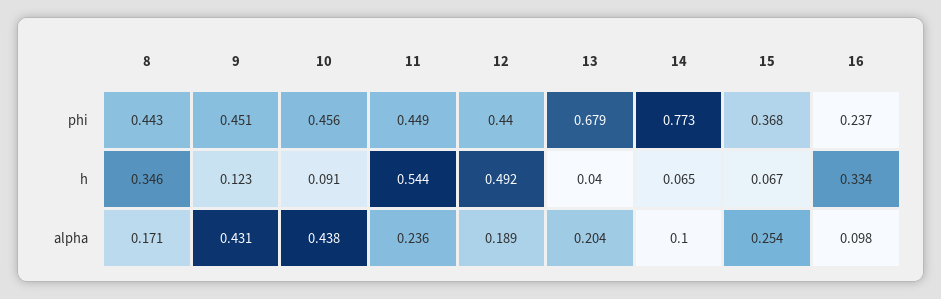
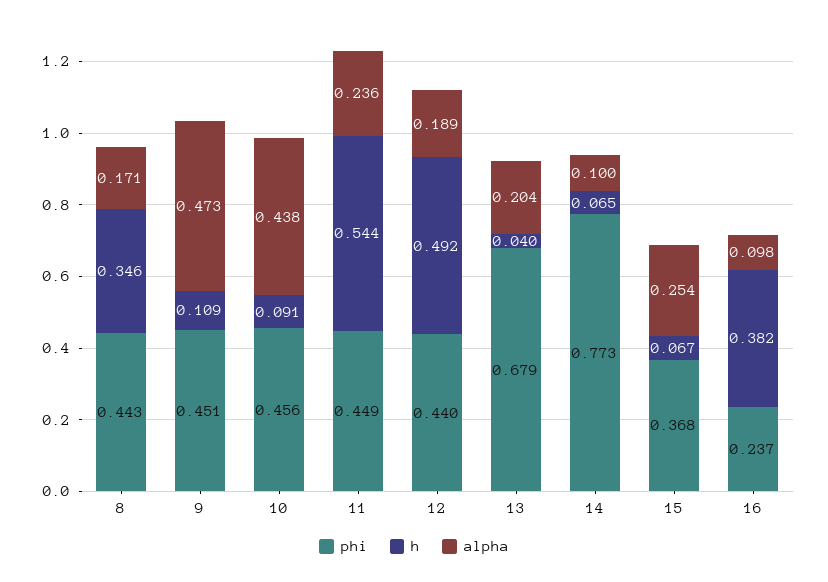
h, 9: 0.123 -> 0.109
h, 16: 0.334 -> 0.382
alpha, 9: 0.431 -> 0.473

